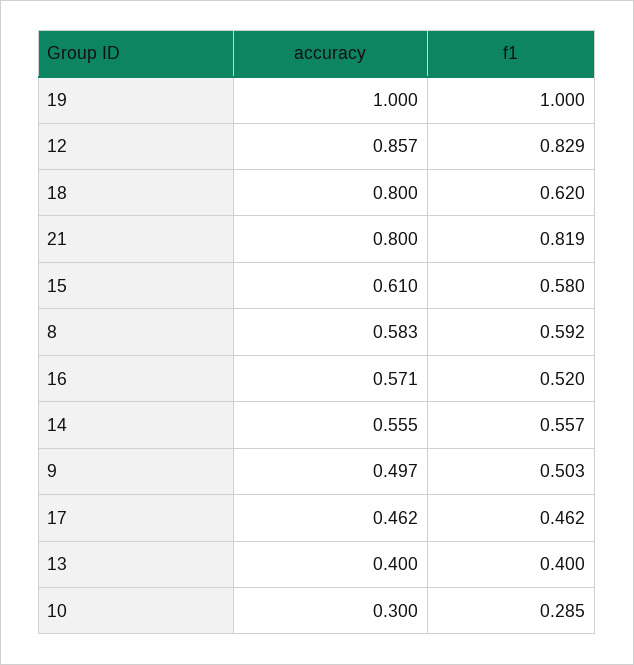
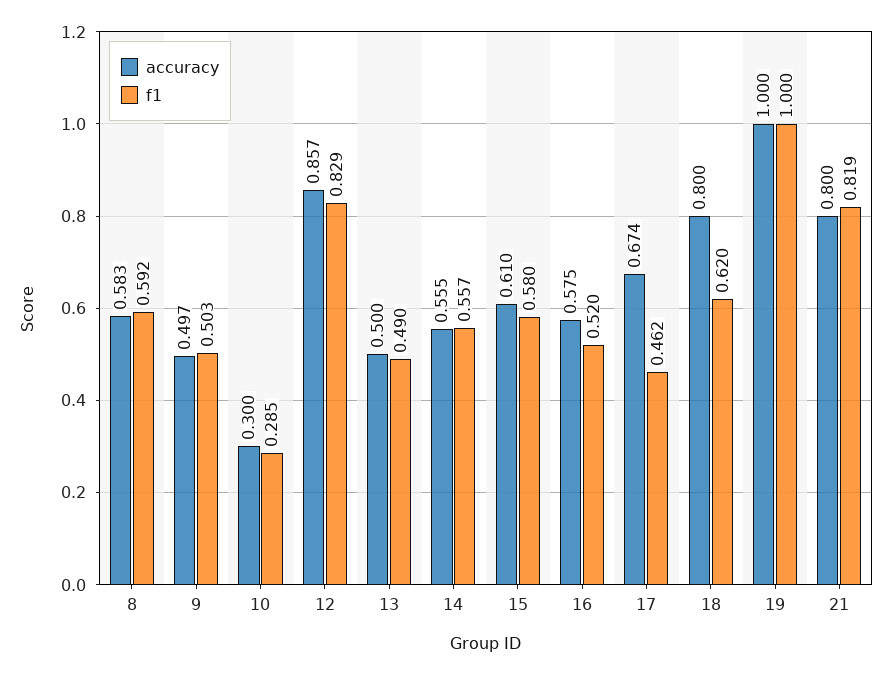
accuracy, 16: 0.571 -> 0.575
accuracy, 17: 0.462 -> 0.674
accuracy, 13: 0.4 -> 0.5
f1, 13: 0.4 -> 0.49

